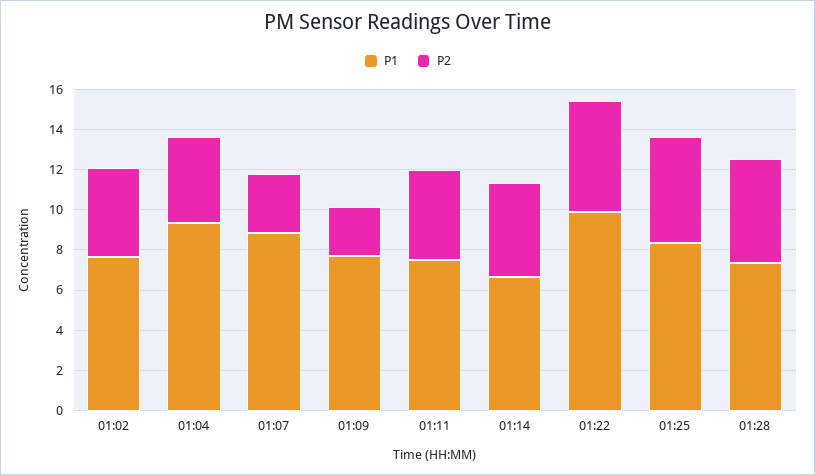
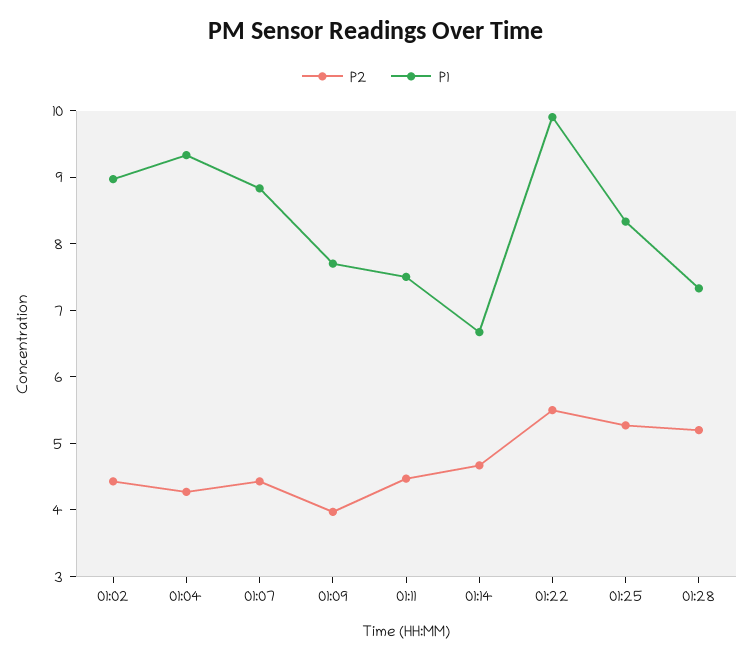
P1, 01:02: 7.5 -> 9
P2, 01:07: 3 -> 4.4
P2, 01:09: 2.5 -> 4

